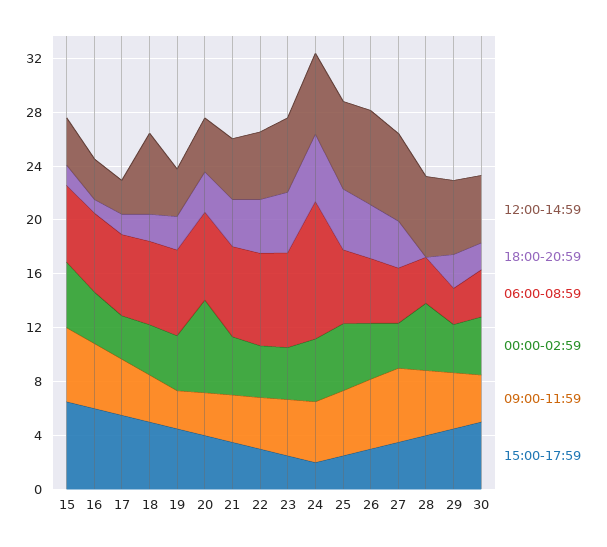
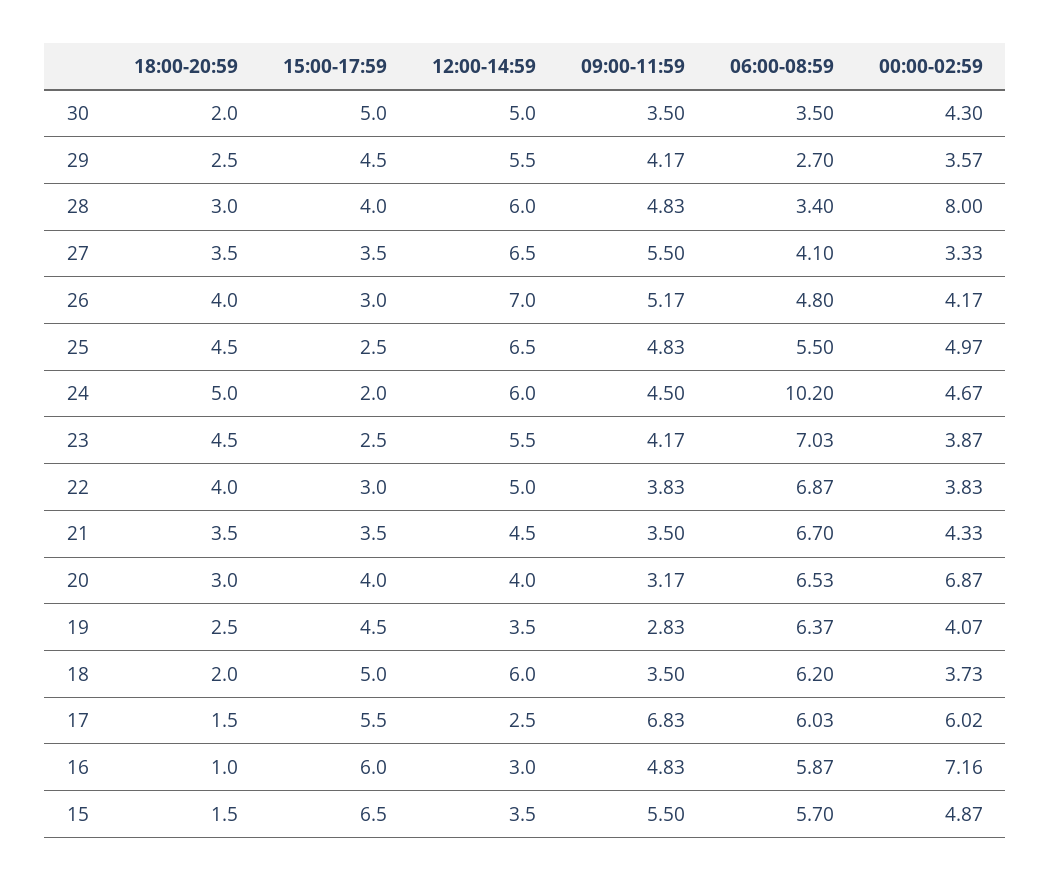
00:00-02:59, 16: 4 -> 7.16
00:00-02:59, 17: 3 -> 6.02
09:00-11:59, 17: 4 -> 6.83
18:00-20:59, 28: 0 -> 3
00:00-02:59, 28: 5 -> 8

